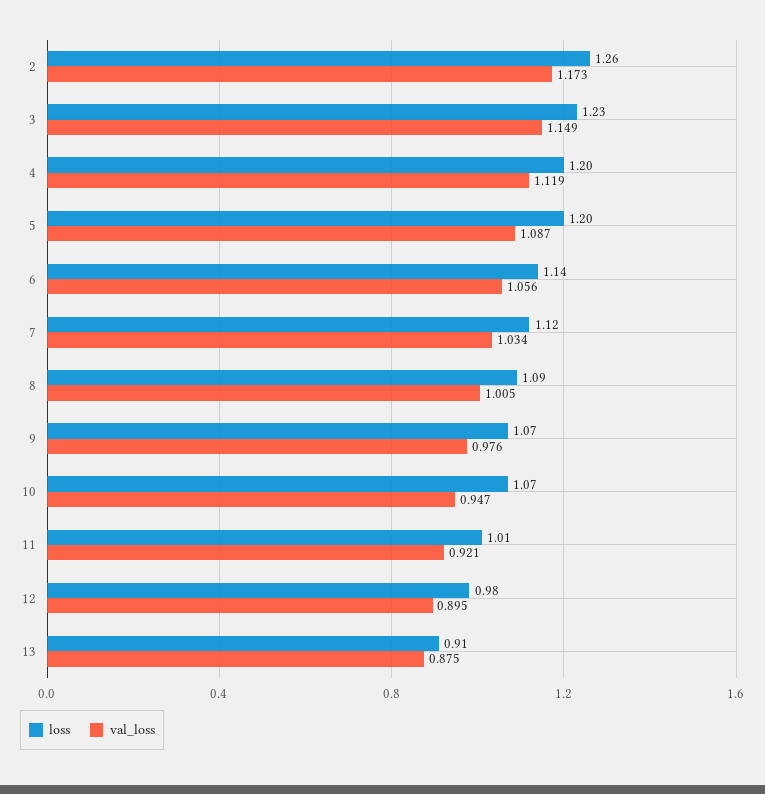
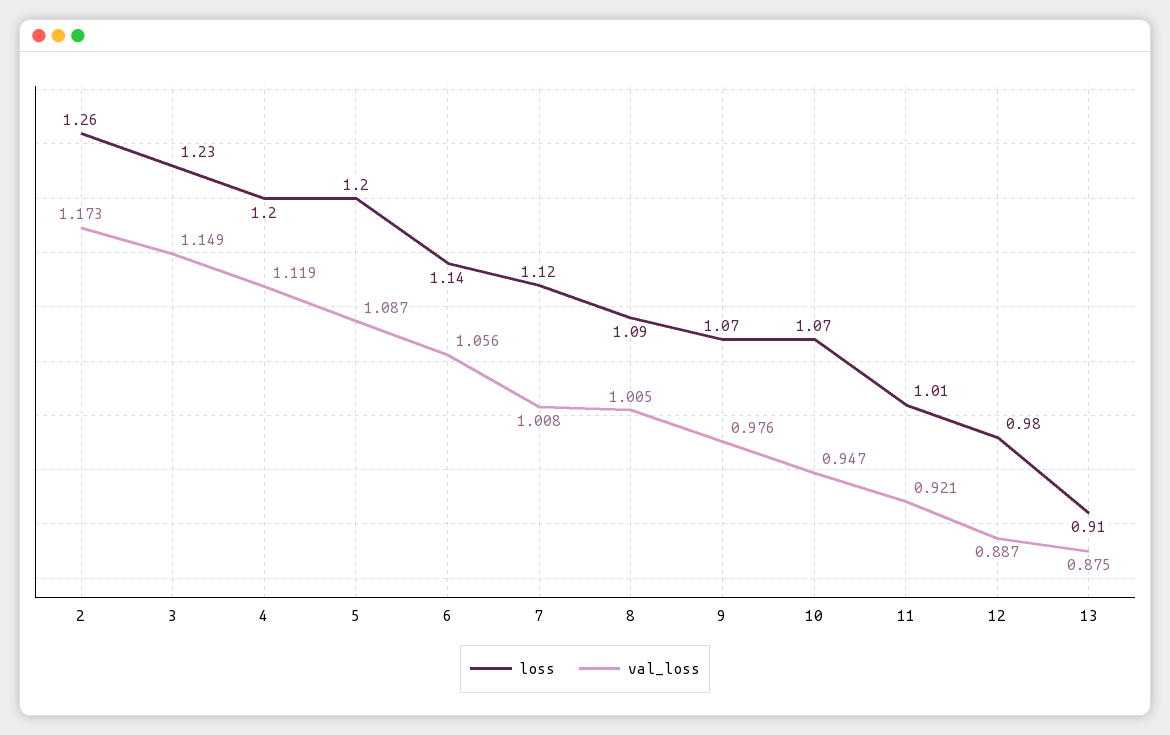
val_loss, 7: 1.034 -> 1.008
val_loss, 12: 0.895 -> 0.887

